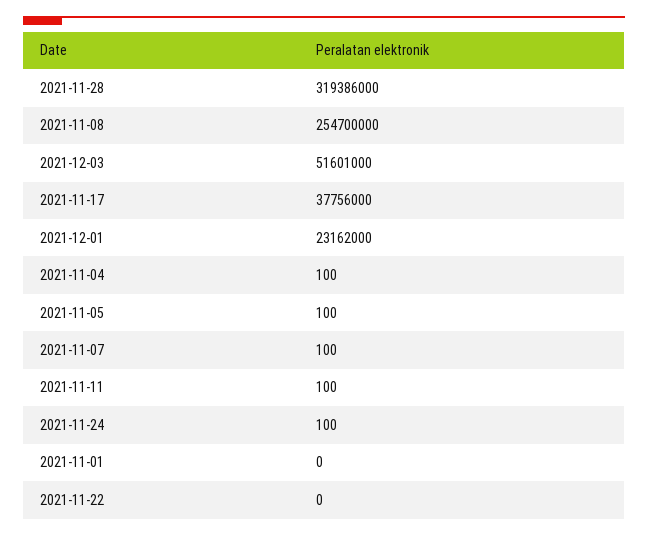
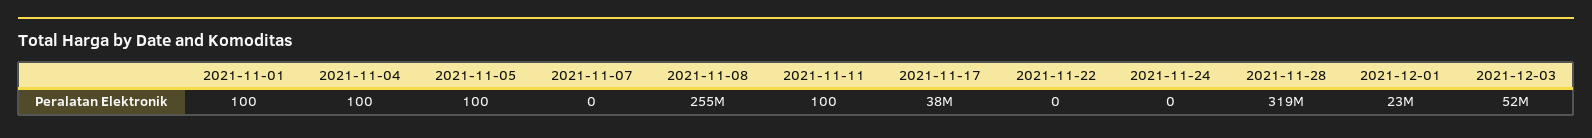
2021-11-07: 100 -> 0
2021-11-24: 100 -> 0
2021-11-01: 0 -> 100

